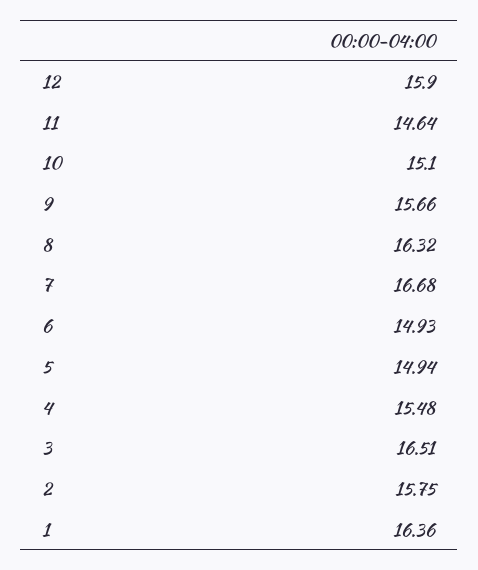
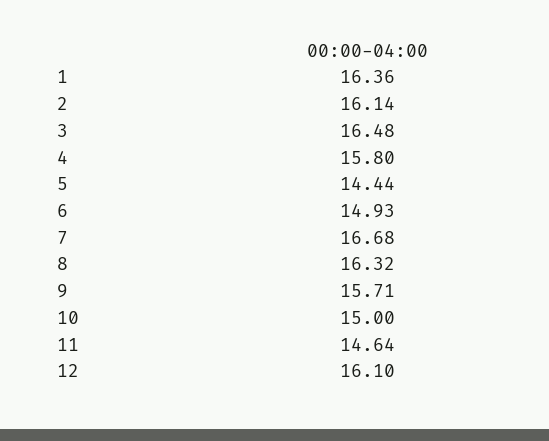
12: 15.9 -> 16.1
10: 15.1 -> 15
9: 15.66 -> 15.71
5: 14.94 -> 14.44
4: 15.48 -> 15.8
3: 16.51 -> 16.48
2: 15.75 -> 16.14

